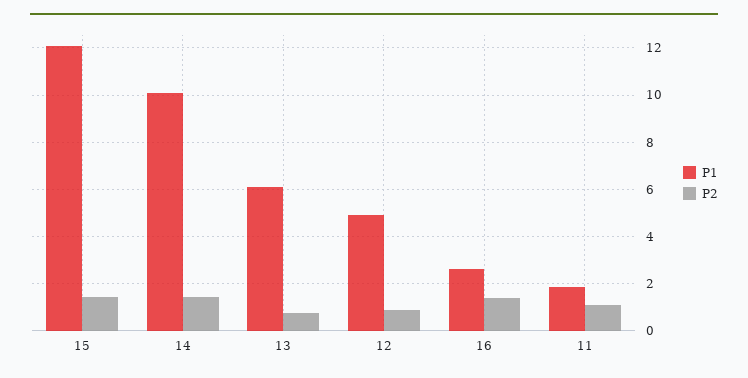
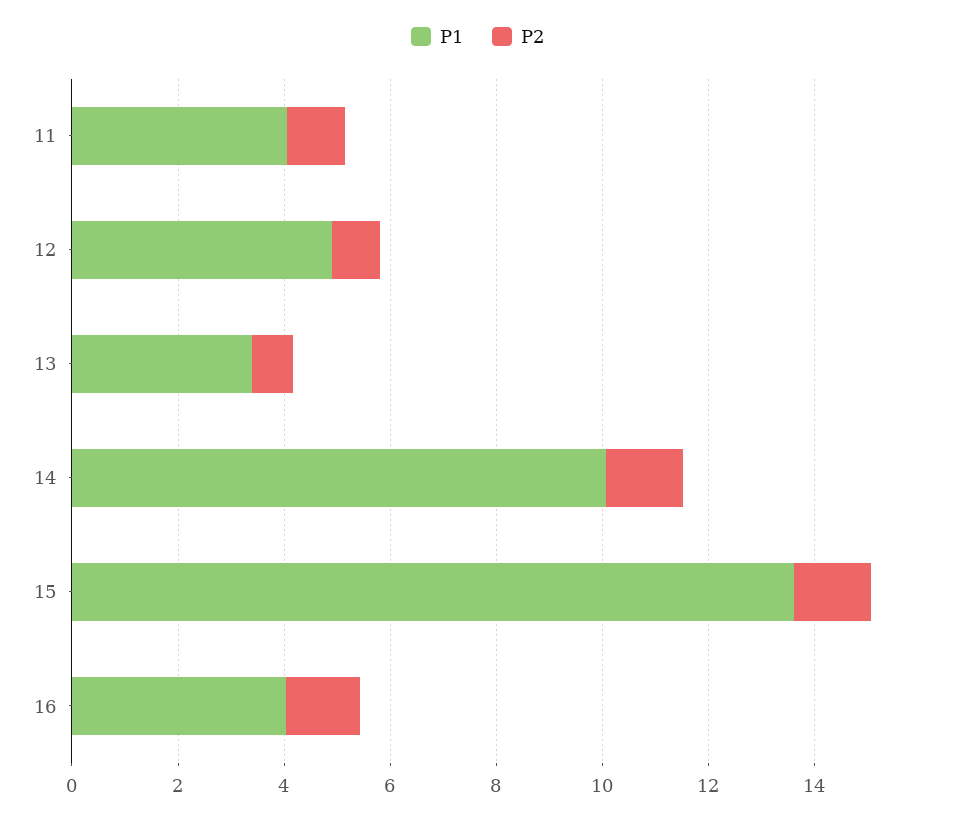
P1, 15: 12 -> 13.5
P1, 13: 6 -> 3.5
P1, 16: 2.5 -> 4
P1, 11: 2 -> 4

